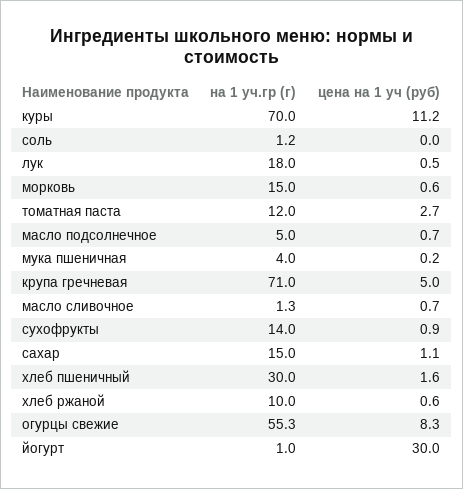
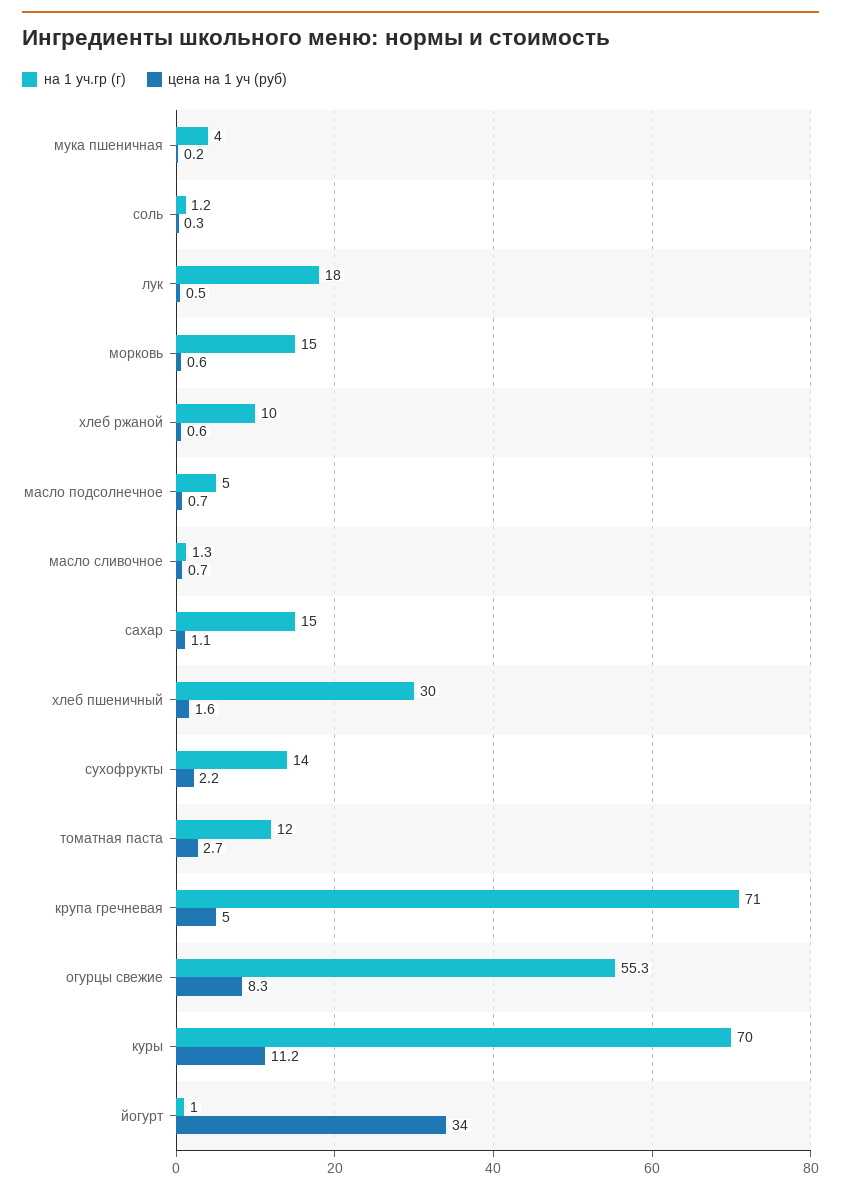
цена на 1 уч (руб), соль: 0 -> 0.3
цена на 1 уч (руб), сухофрукты: 0.9 -> 2.2
цена на 1 уч (руб), йогурт: 30 -> 34

